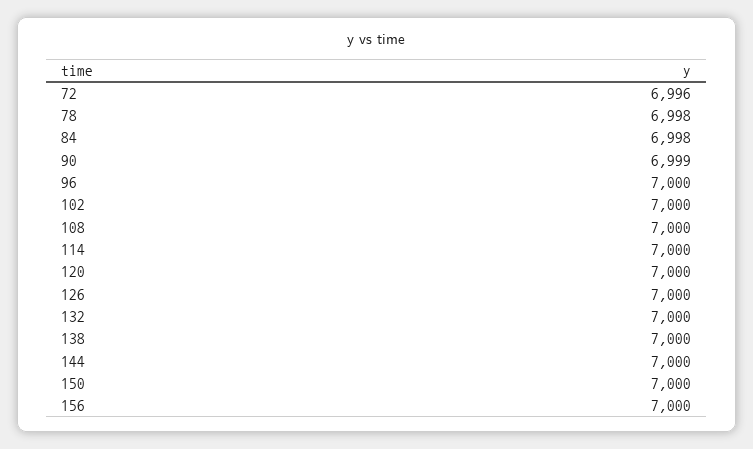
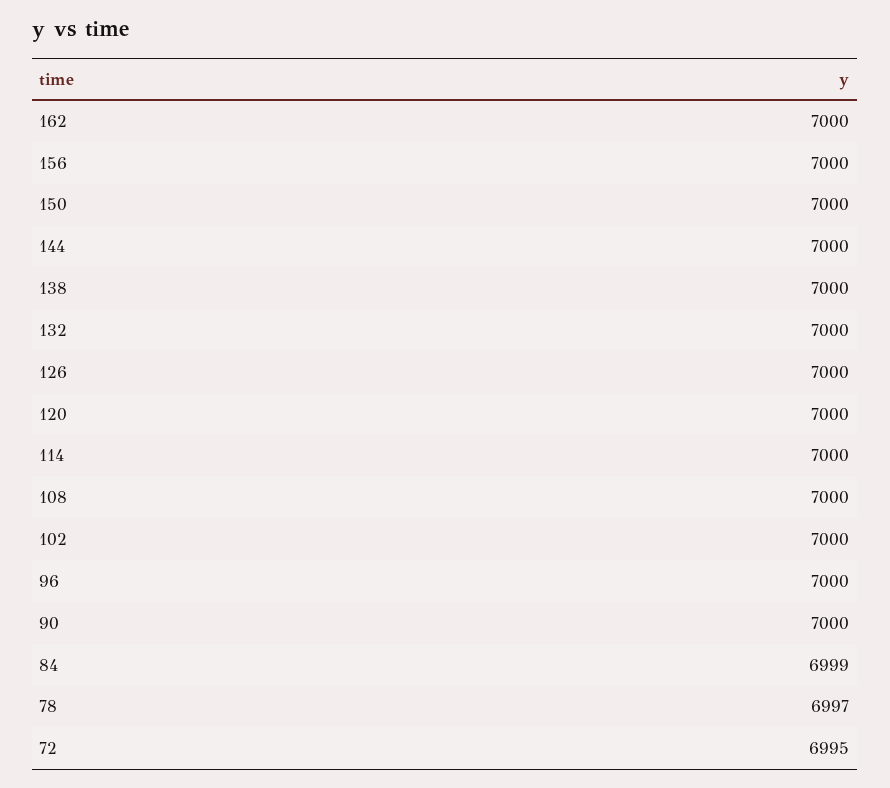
72: 6996 -> 6995
78: 6998 -> 6997
84: 6998 -> 6999
90: 6999 -> 7000
162: none -> 7000

